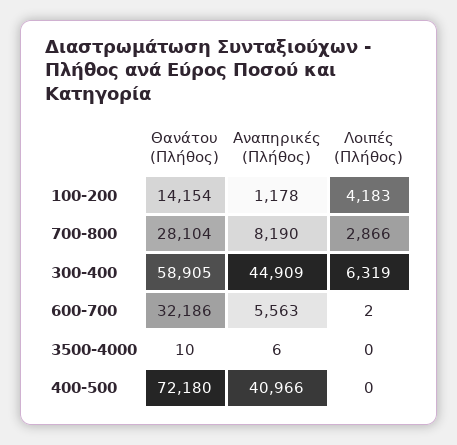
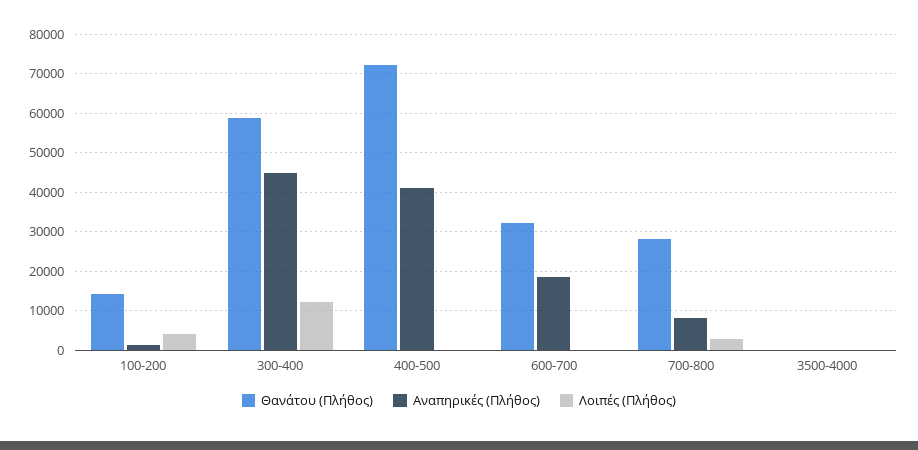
Λοιπές (Πλήθος), 300-400: 6319 -> 12000
Αναπηρικές (Πλήθος), 600-700: 5563 -> 18000

